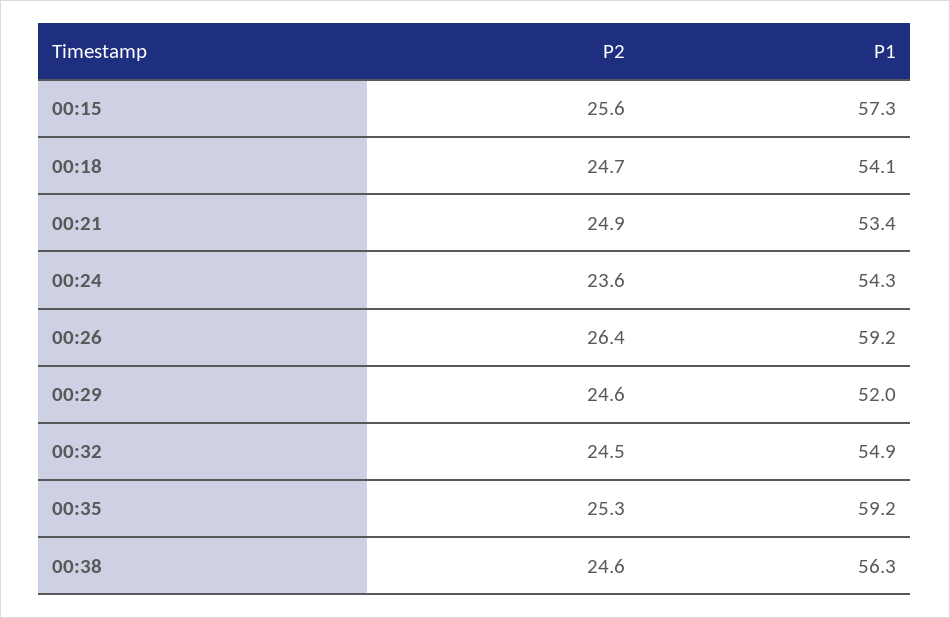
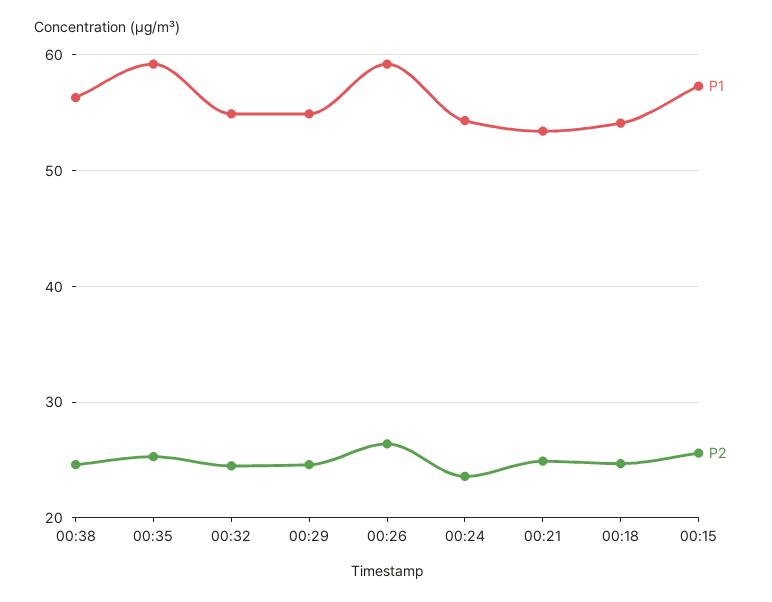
P1, 00:29: 52 -> 55

